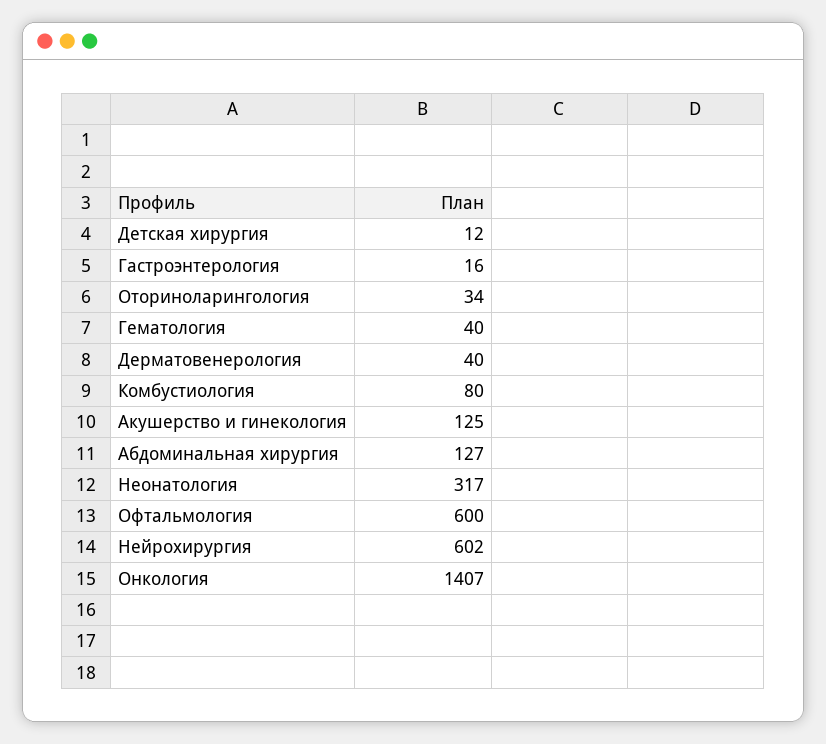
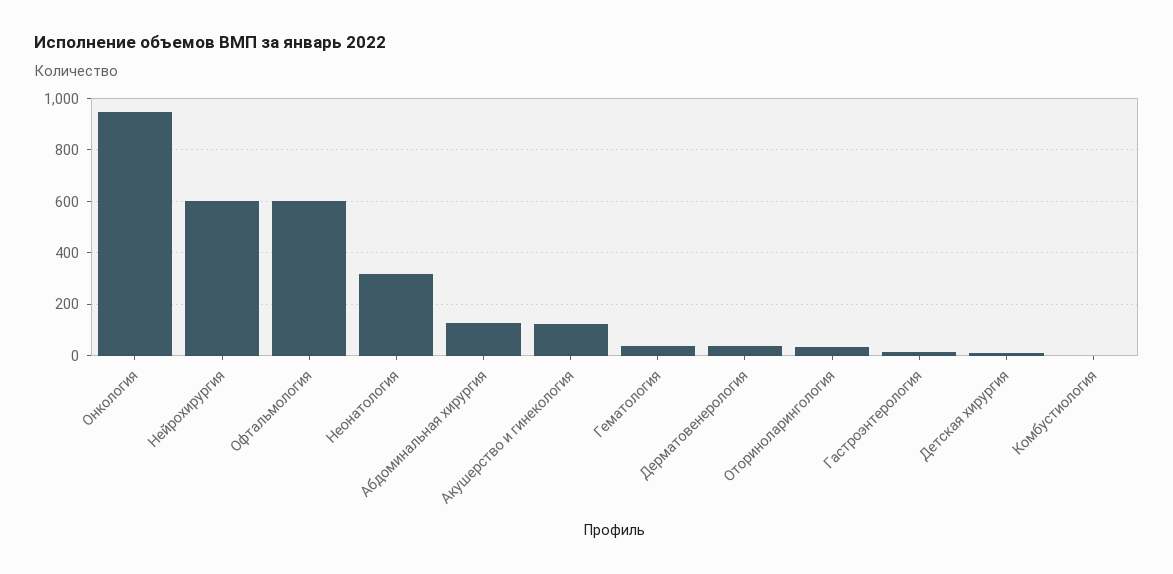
Комбустиология: 80 -> 0
Онкология: 1407 -> 950

